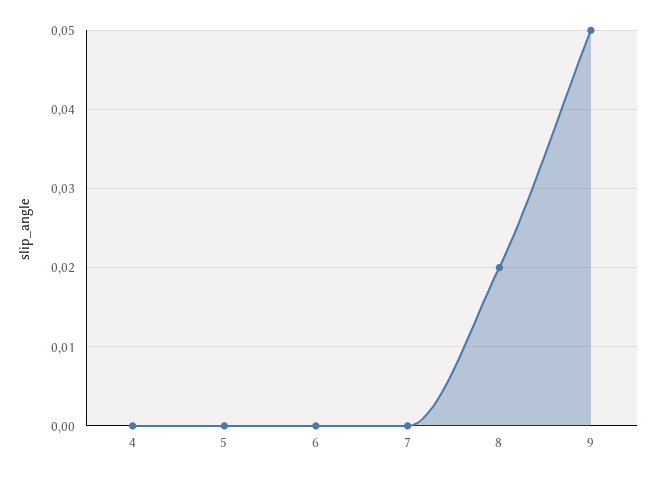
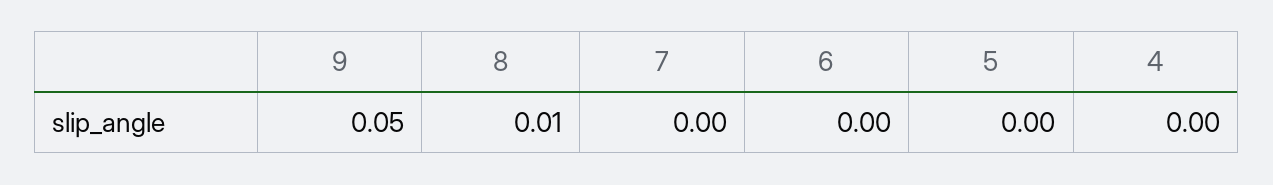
8: 0.02 -> 0.01

